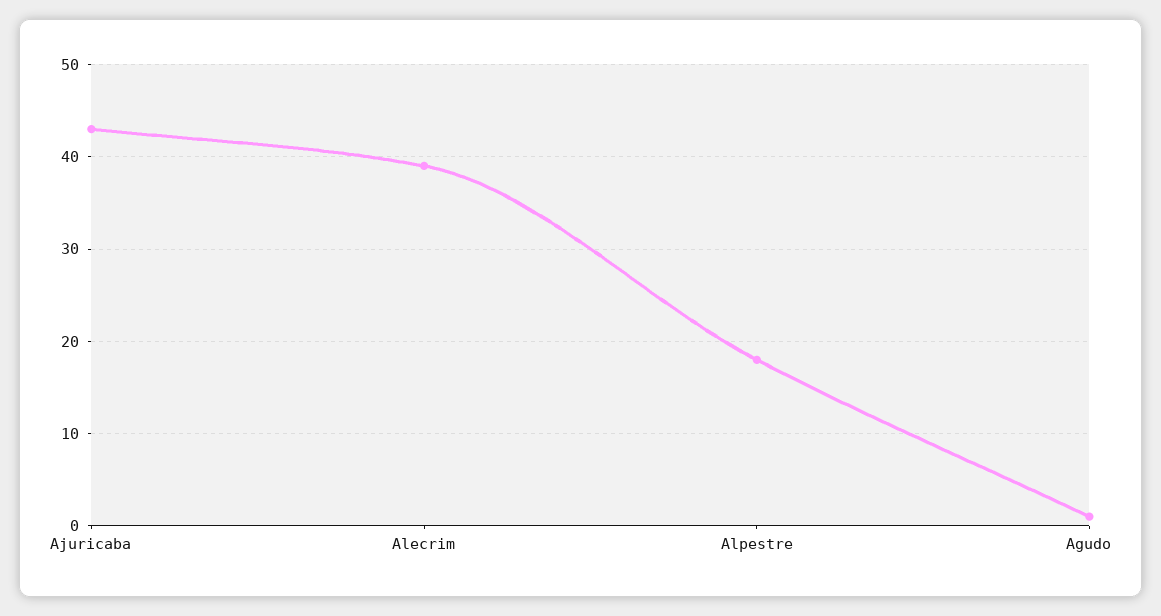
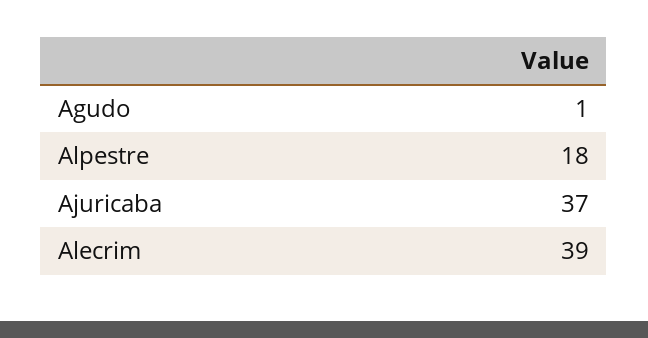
Ajuricaba: 43 -> 37

